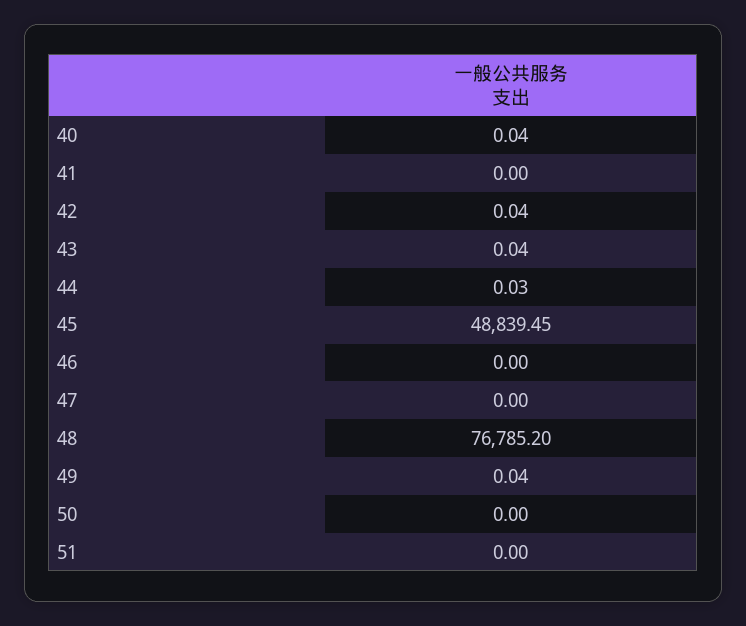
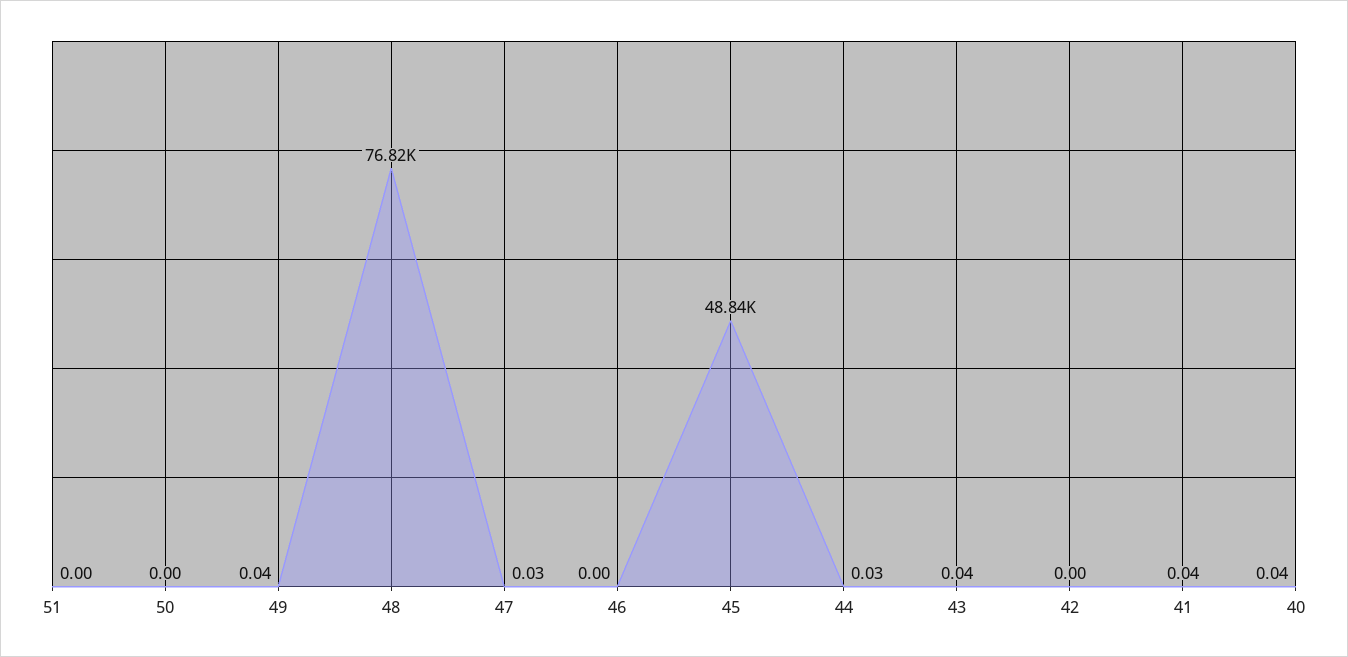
41: 0 -> 0.04
42: 0.04 -> 0
47: 0 -> 0.03
48: 76785.2 -> 76820

